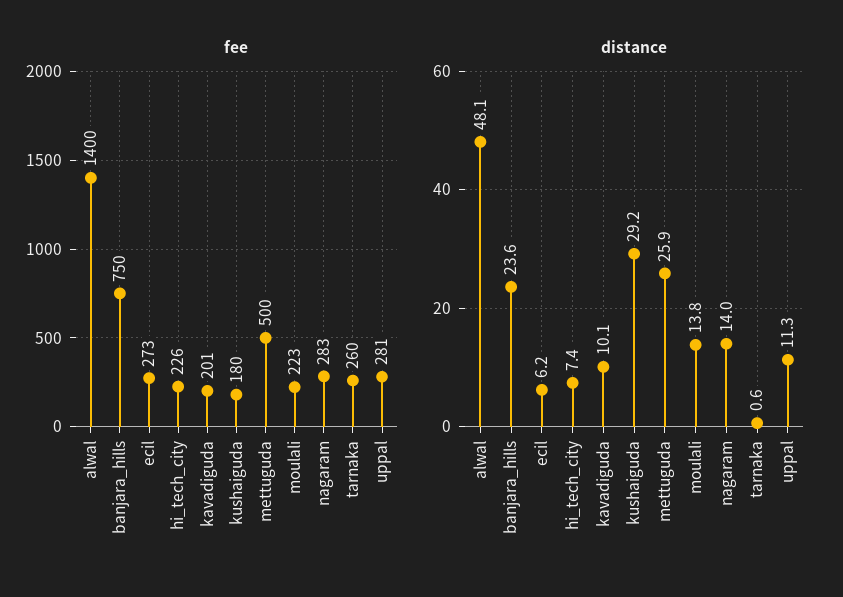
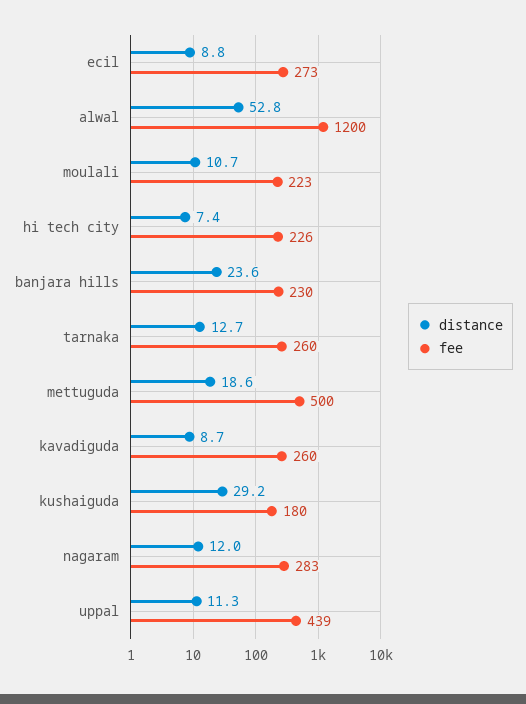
fee, alwal: 1400 -> 1200
fee, banjara_hills: 750 -> 230
fee, kavadiguda: 201 -> 260
fee, uppal: 281 -> 439
distance, alwal: 48.1 -> 52.8
distance, ecil: 6.2 -> 8.8
distance, kavadiguda: 10.1 -> 8.7
distance, mettuguda: 25.9 -> 18.6
distance, moulali: 13.8 -> 10.7
distance, nagaram: 14 -> 12
distance, tarnaka: 0.6 -> 12.7

